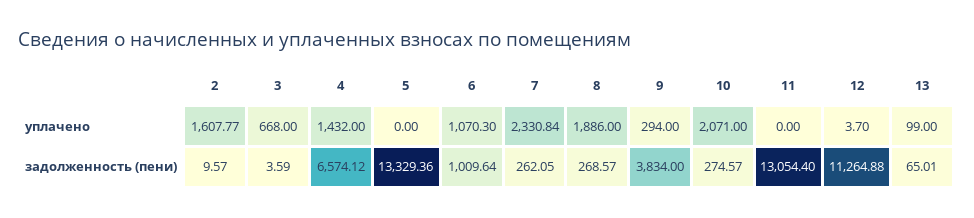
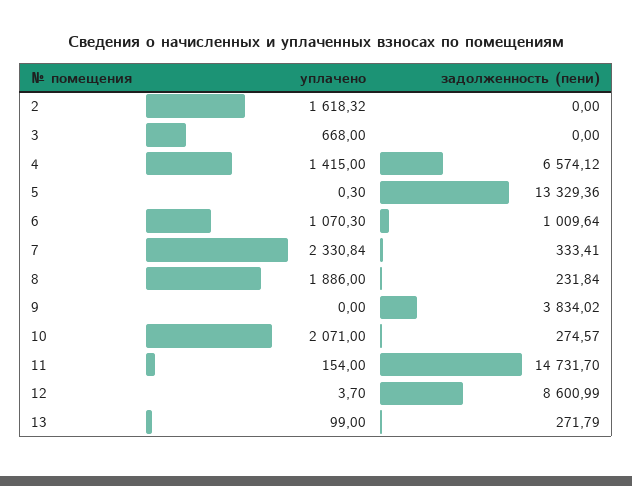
2, уплачено: 1607.77 -> 1618.32
4, уплачено: 1432 -> 1415
5, уплачено: 0 -> 0.3
9, уплачено: 294 -> 0
11, уплачено: 0 -> 154
2, задолженность (пени): 9.57 -> 0
3, задолженность (пени): 3.59 -> 0
7, задолженность (пени): 262.05 -> 333.41
8, задолженность (пени): 268.57 -> 231.84
9, задолженность (пени): 3834 -> 3834.02
11, задолженность (пени): 13054.4 -> 14731.7
12, задолженность (пени): 11264.88 -> 8600.99
13, задолженность (пени): 65.01 -> 271.79

